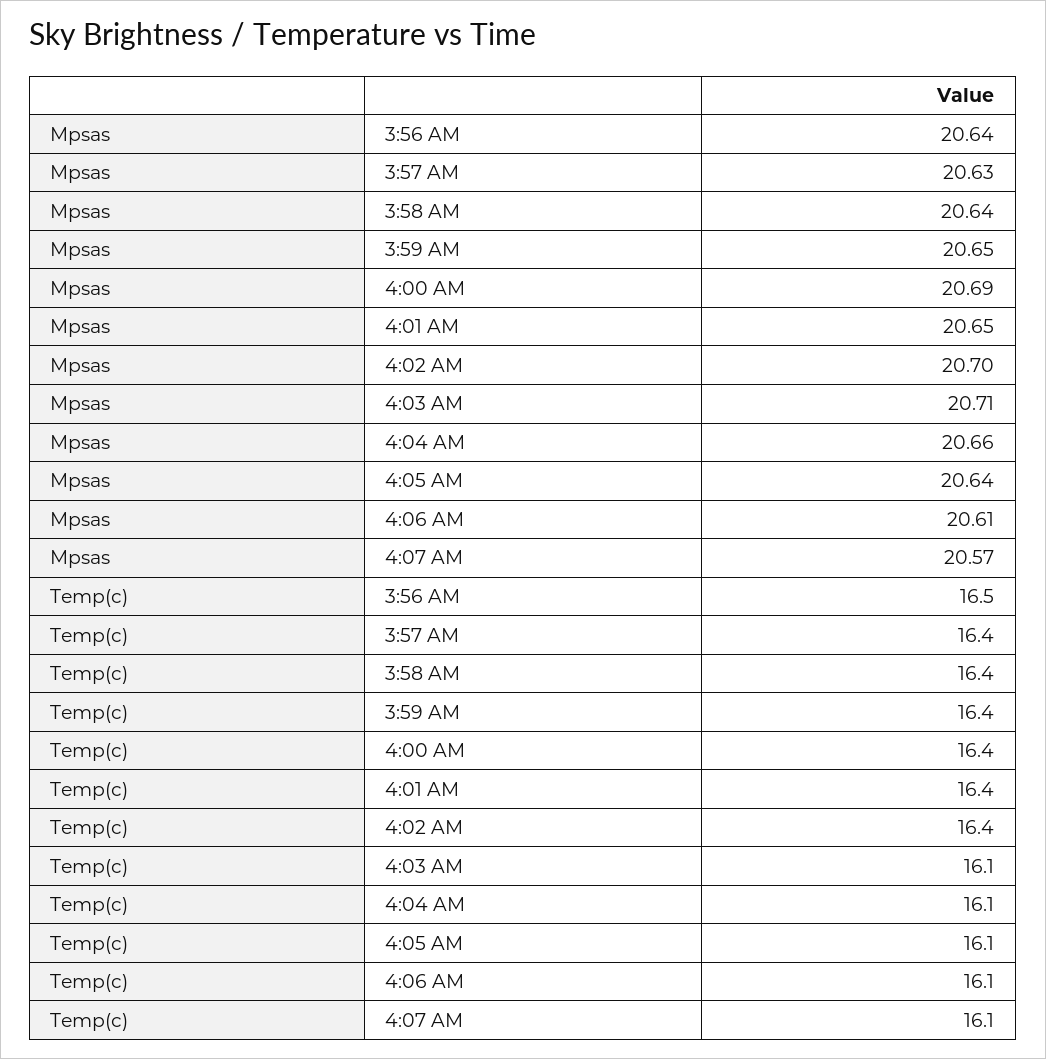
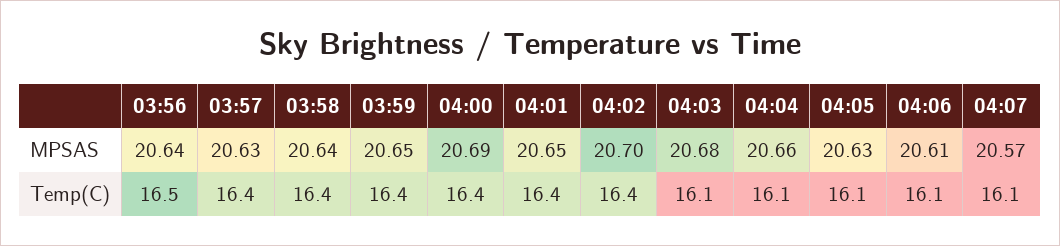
Mpsas, 4:03 AM: 20.71 -> 20.68
Mpsas, 4:05 AM: 20.64 -> 20.63

